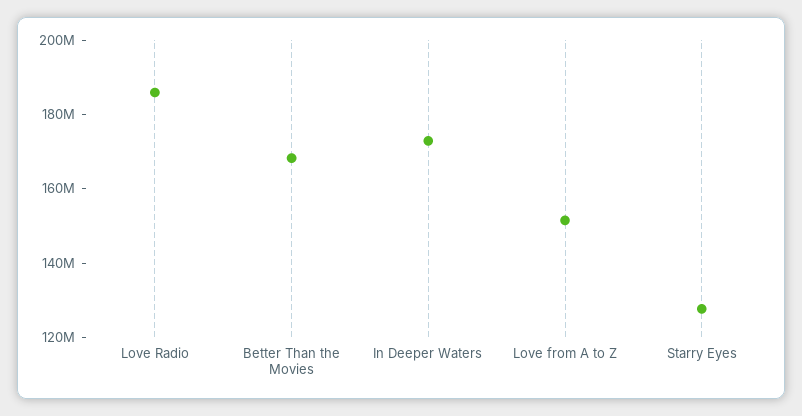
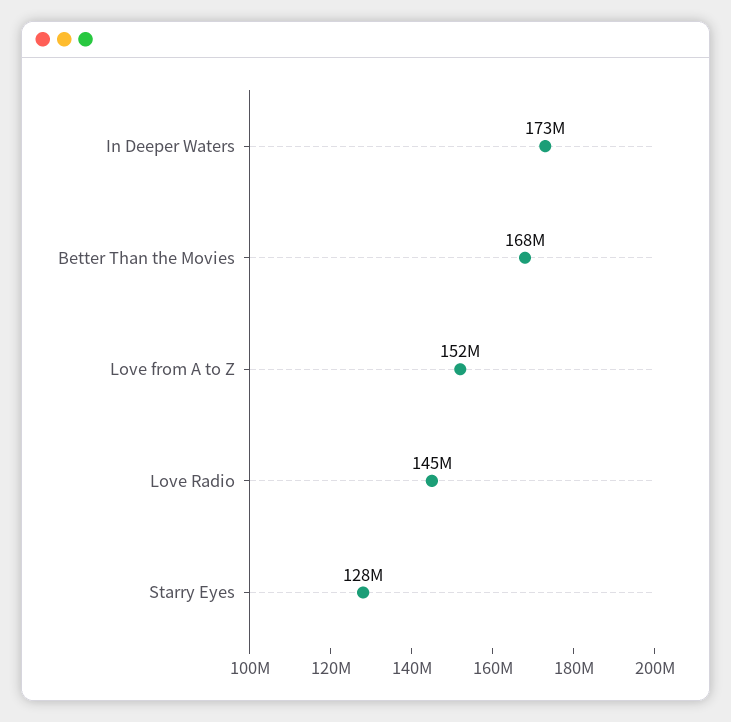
Love Radio: 185000000 -> 145000000

